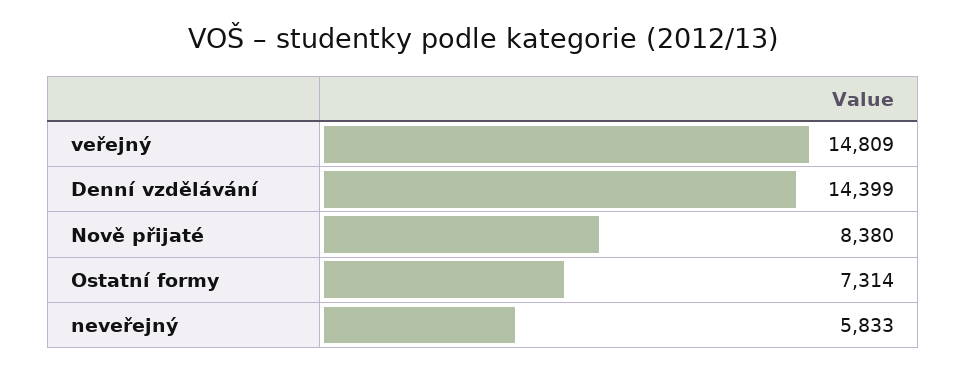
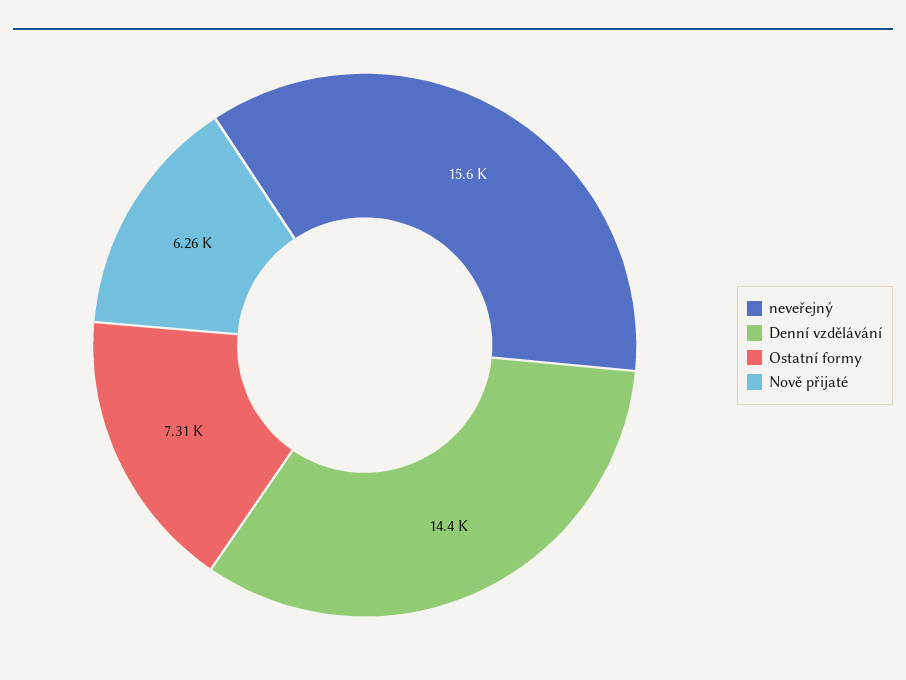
veřejný: 14809 -> none
Nově přijaté: 8380 -> 6260
neveřejný: 5833 -> 15600

